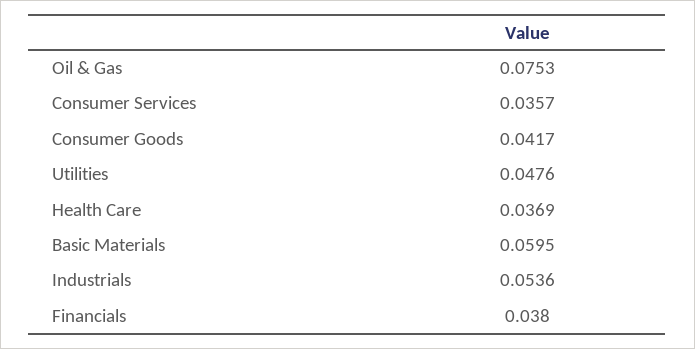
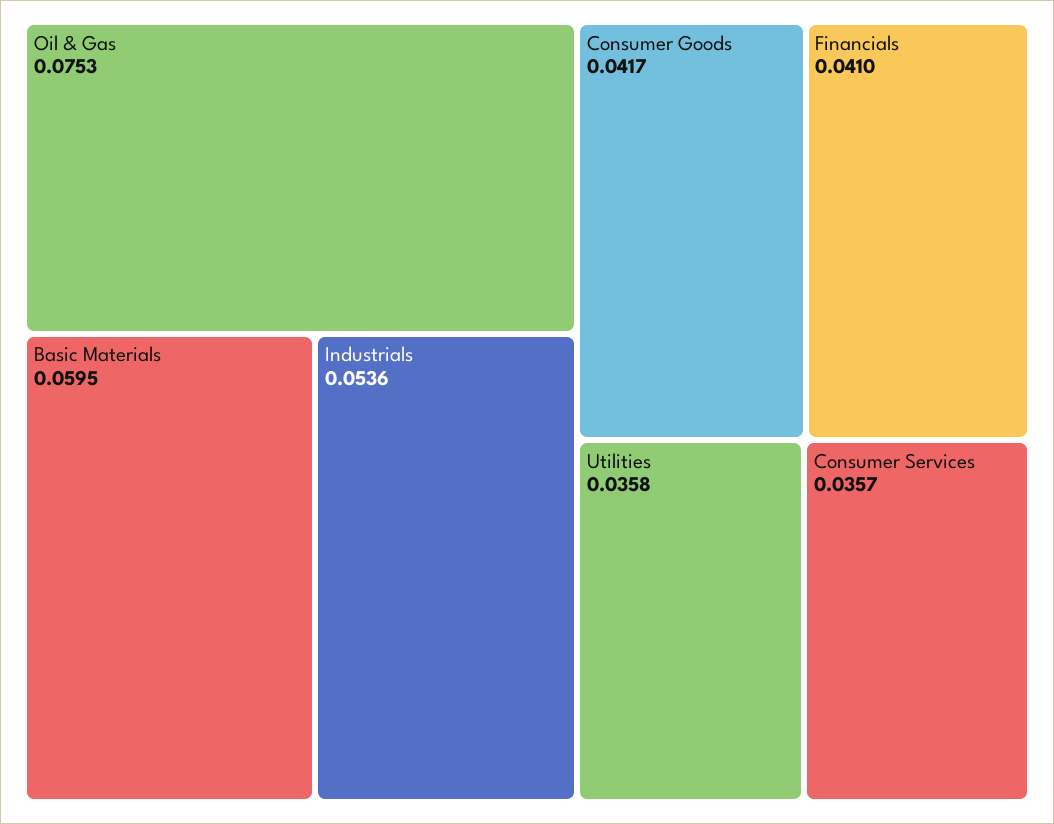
Utilities: 0.0476 -> 0.0358
Health Care: 0.0369 -> none
Financials: 0.038 -> 0.041

